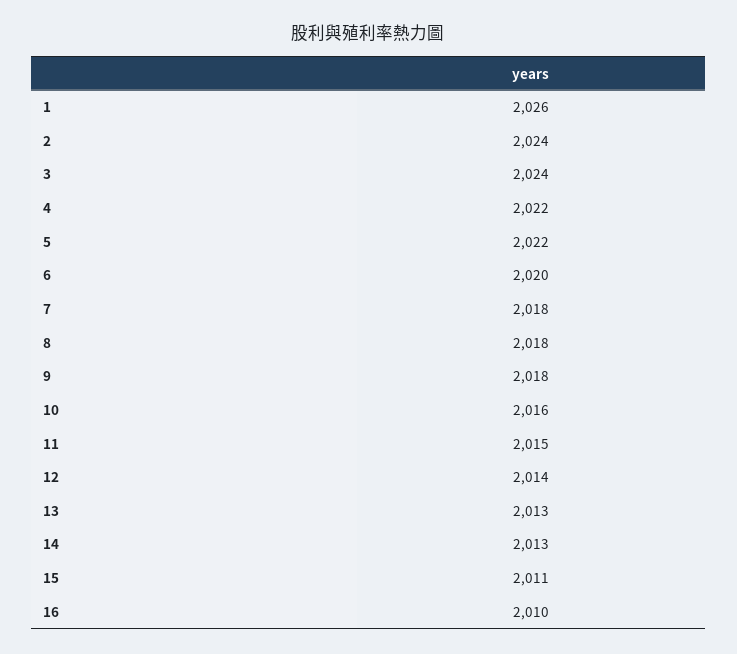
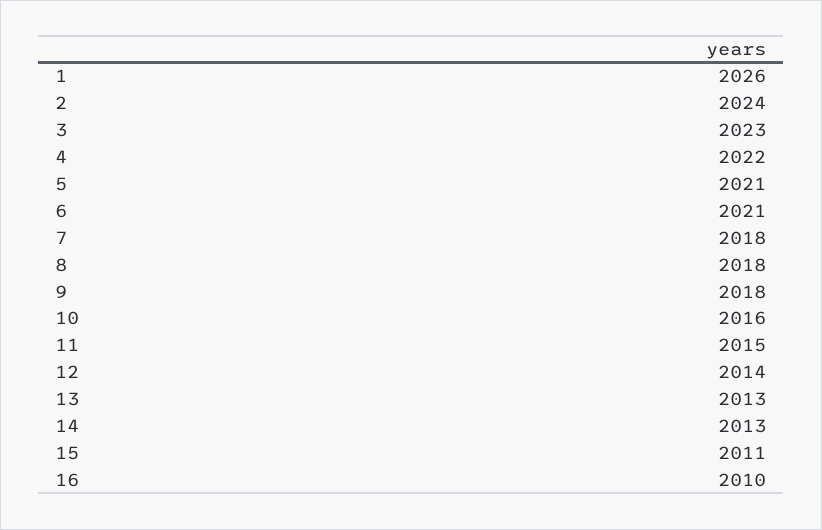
3: 2024 -> 2023
5: 2022 -> 2021
6: 2020 -> 2021

